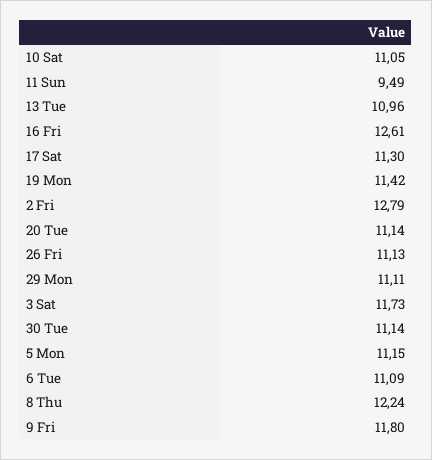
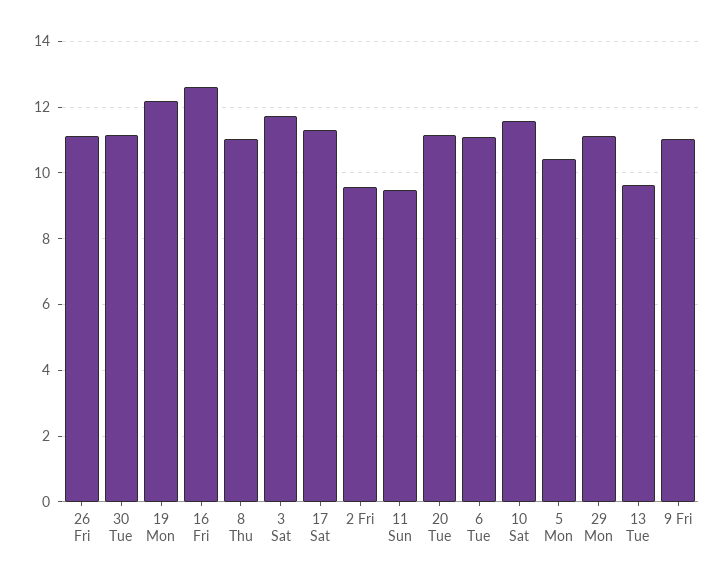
10 Sat: 11.05 -> 11.6
13 Tue: 10.96 -> 9.6
19 Mon: 11.42 -> 12.2
2 Fri: 12.79 -> 9.6
5 Mon: 11.15 -> 10.4
8 Thu: 12.24 -> 11
9 Fri: 11.8 -> 11

